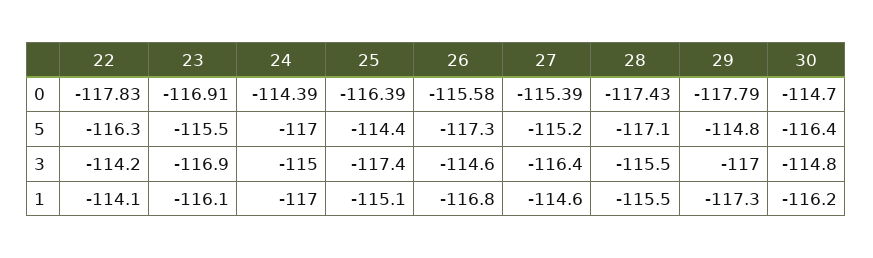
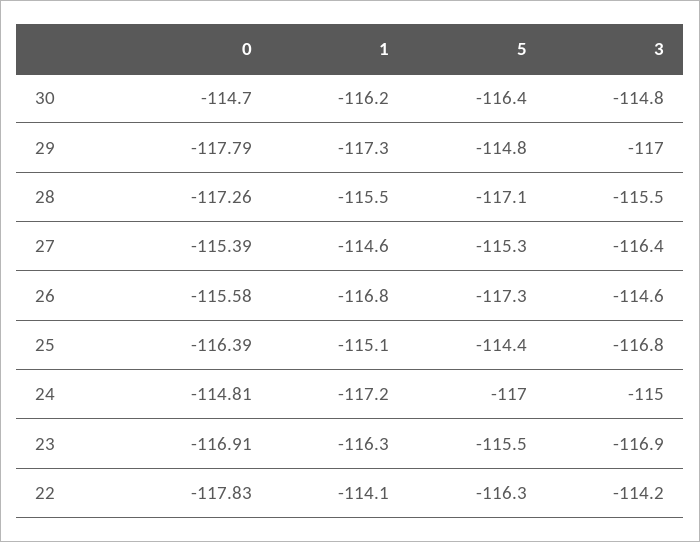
24, 0: -114.39 -> -114.81
28, 0: -117.43 -> -117.26
27, 5: -115.2 -> -115.3
25, 3: -117.4 -> -116.8
23, 1: -116.1 -> -116.3
24, 1: -117 -> -117.2

